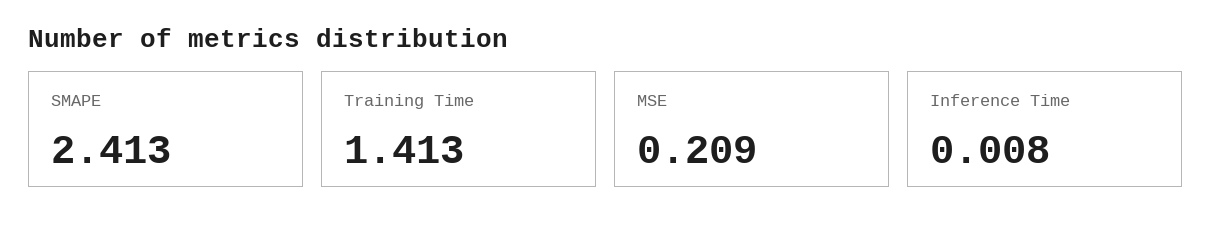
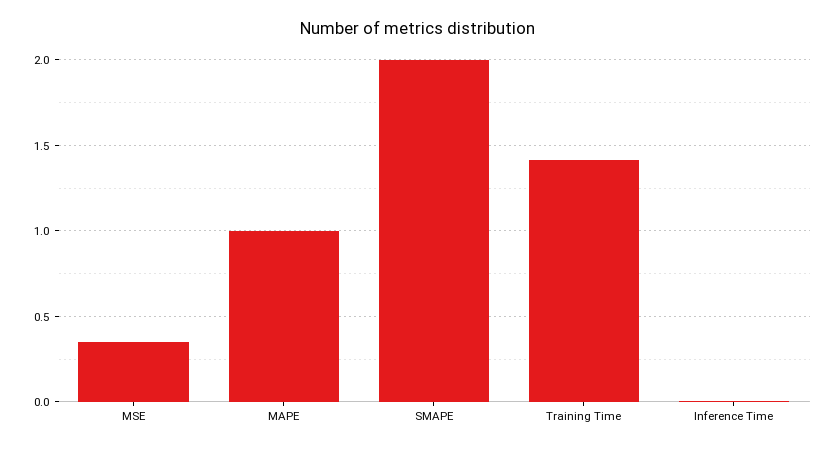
SMAPE: 2.413 -> 2
MSE: 0.209 -> 0.35
MAPE: none -> 1

